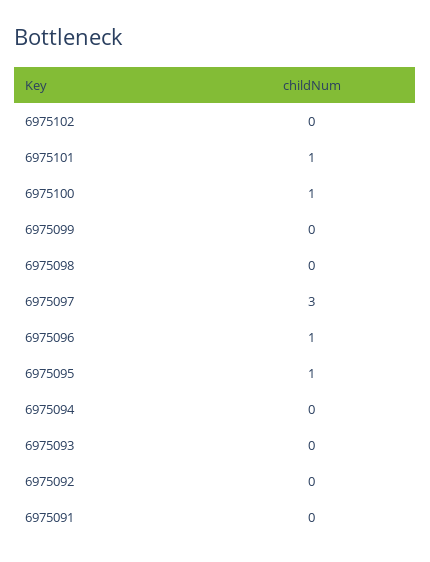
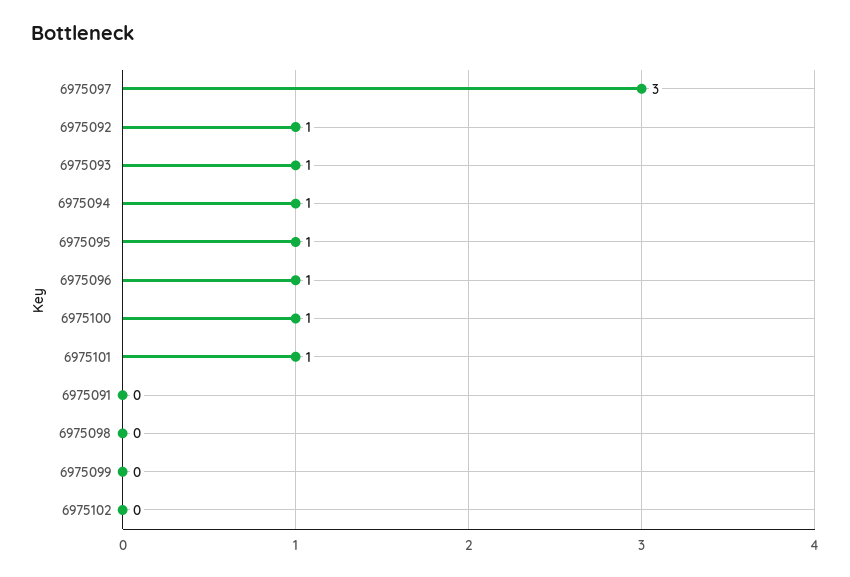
6975094: 0 -> 1
6975093: 0 -> 1
6975092: 0 -> 1

